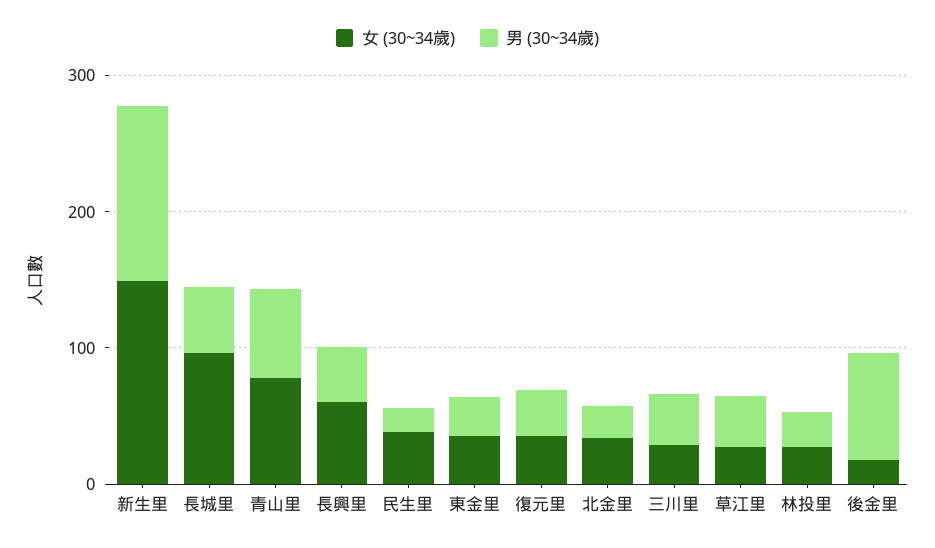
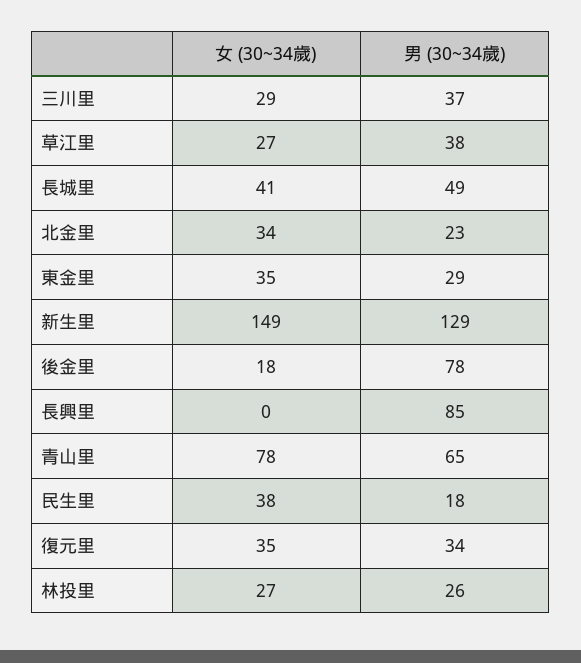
女 (30~34歲), 長城里: 100 -> 41
女 (30~34歲), 長興里: 60 -> 0
男 (30~34歲), 長興里: 40 -> 85

